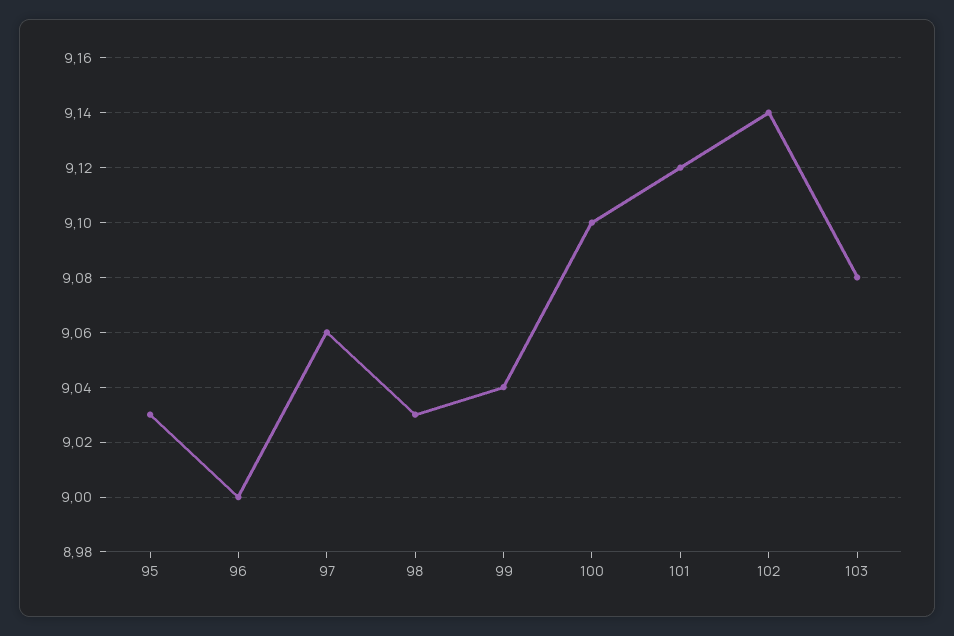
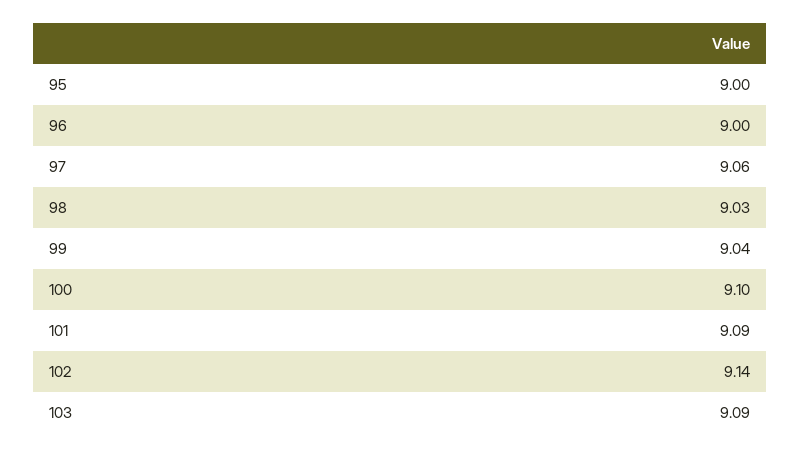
95: 9.03 -> 9
101: 9.12 -> 9.09
103: 9.08 -> 9.09

